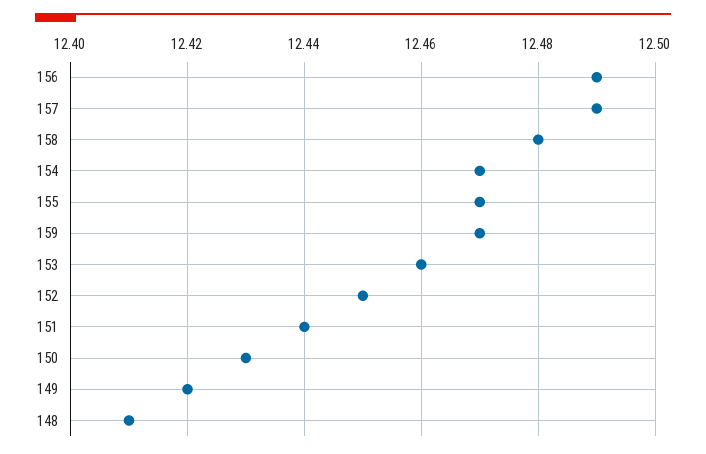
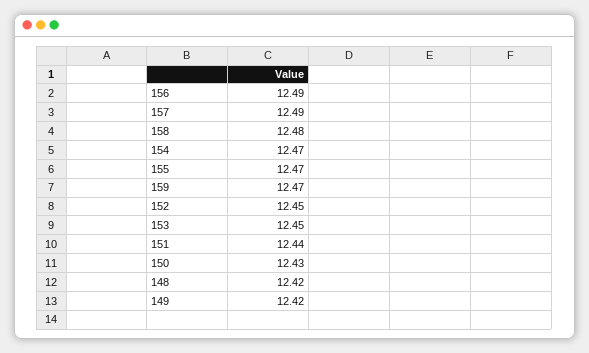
153: 12.46 -> 12.45
148: 12.41 -> 12.42

